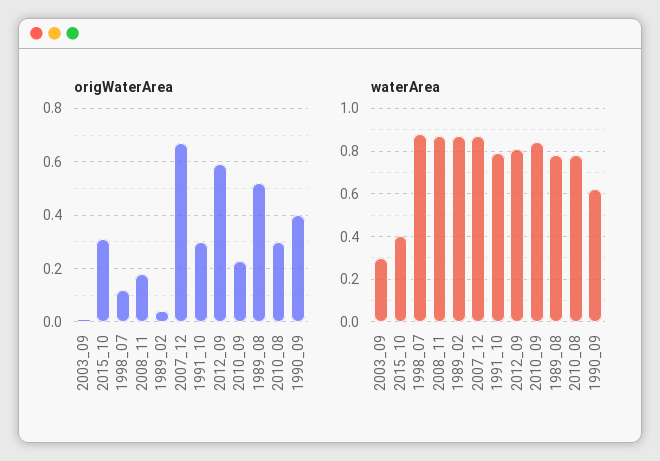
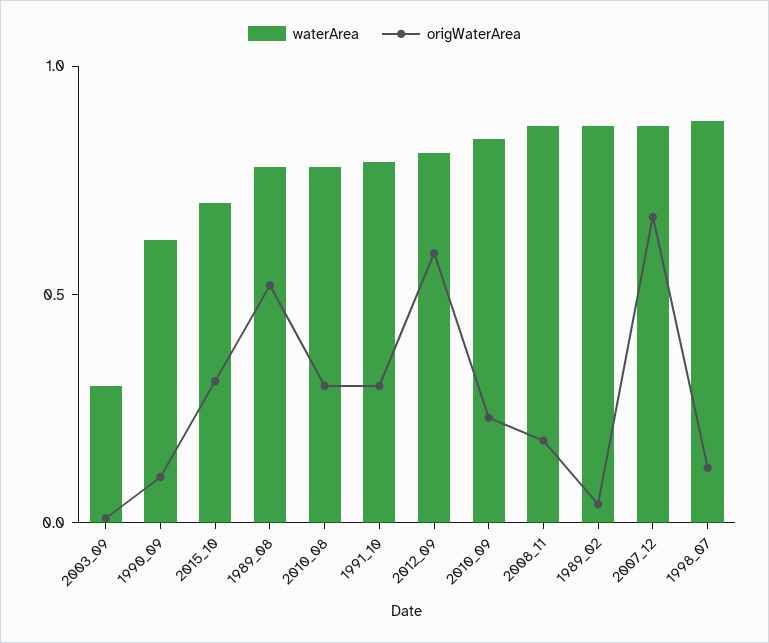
origWaterArea, 1990_09: 0.4 -> 0.1
waterArea, 2015_10: 0.4 -> 0.7

